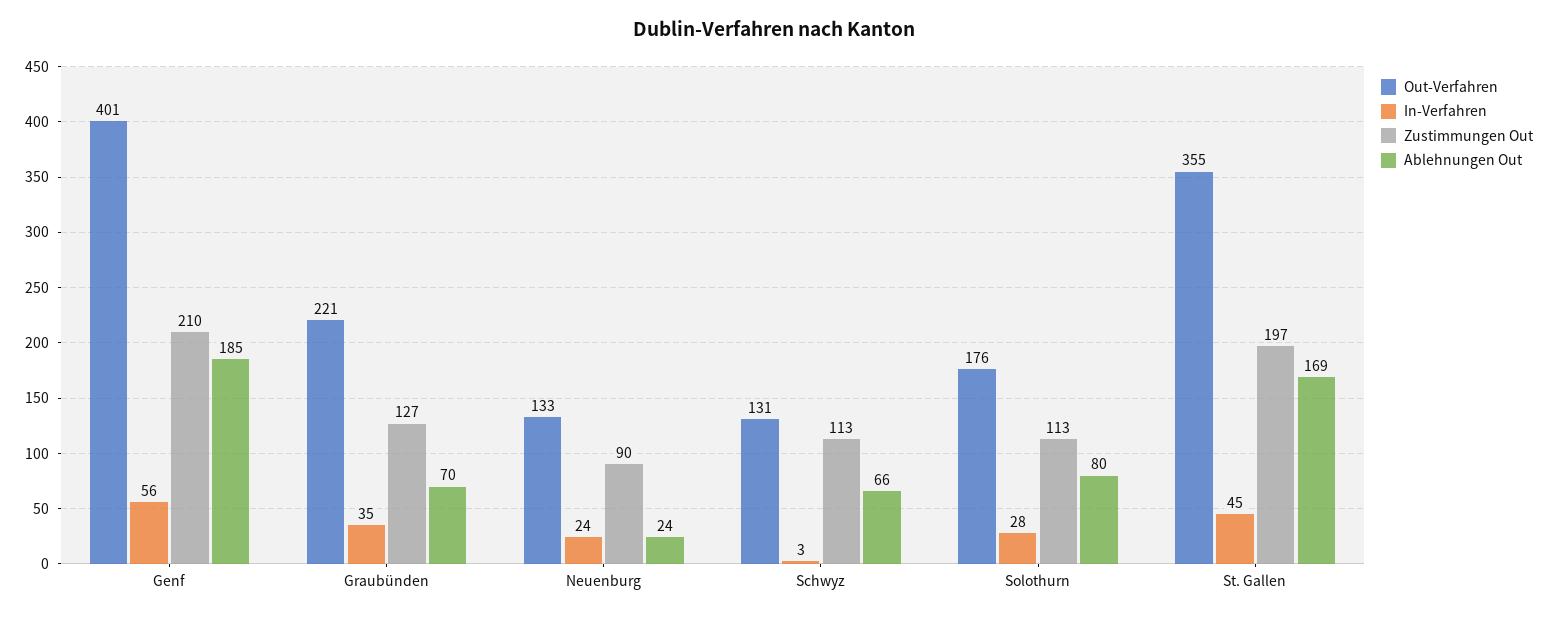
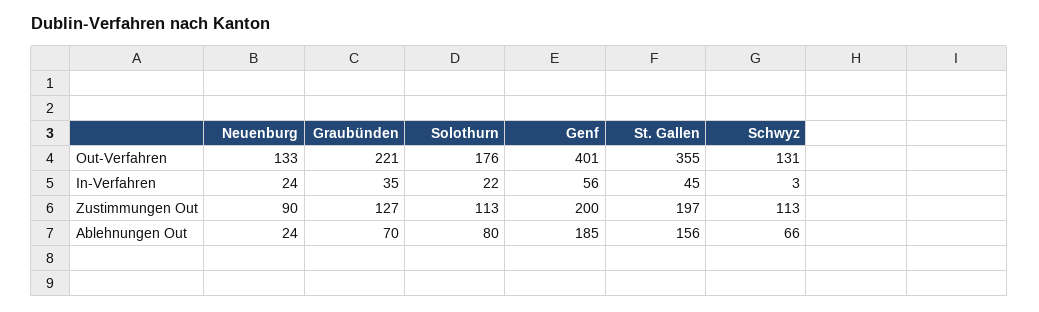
Zustimmungen Out, Genf: 210 -> 200
In-Verfahren, Solothurn: 28 -> 22
Ablehnungen Out, St. Gallen: 169 -> 156

